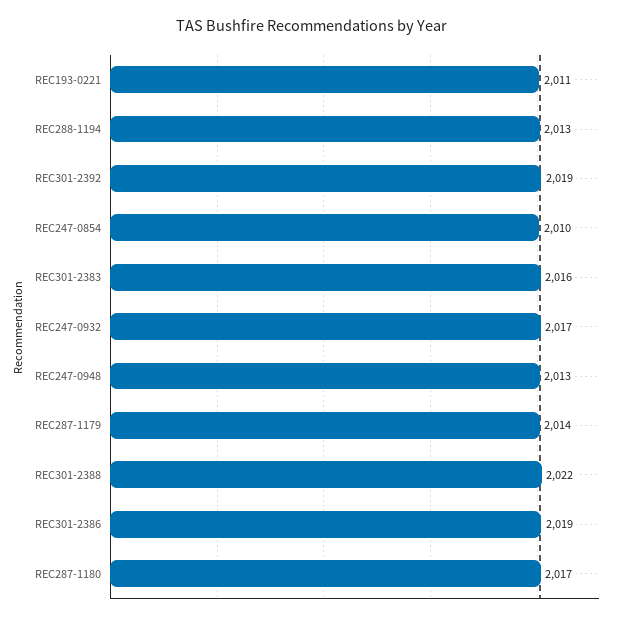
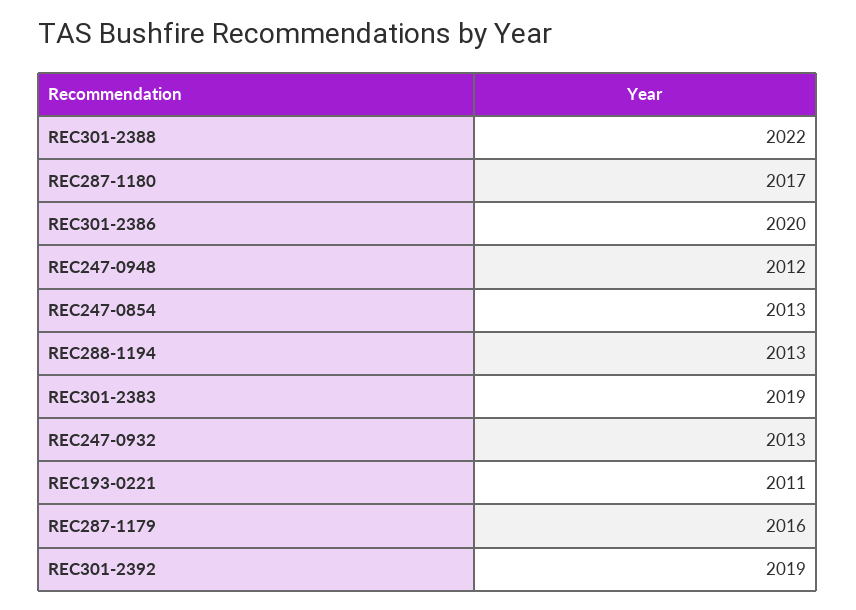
REC247-0854: 2010 -> 2013
REC301-2383: 2016 -> 2019
REC247-0932: 2017 -> 2013
REC247-0948: 2013 -> 2012
REC287-1179: 2014 -> 2016
REC301-2386: 2019 -> 2020

